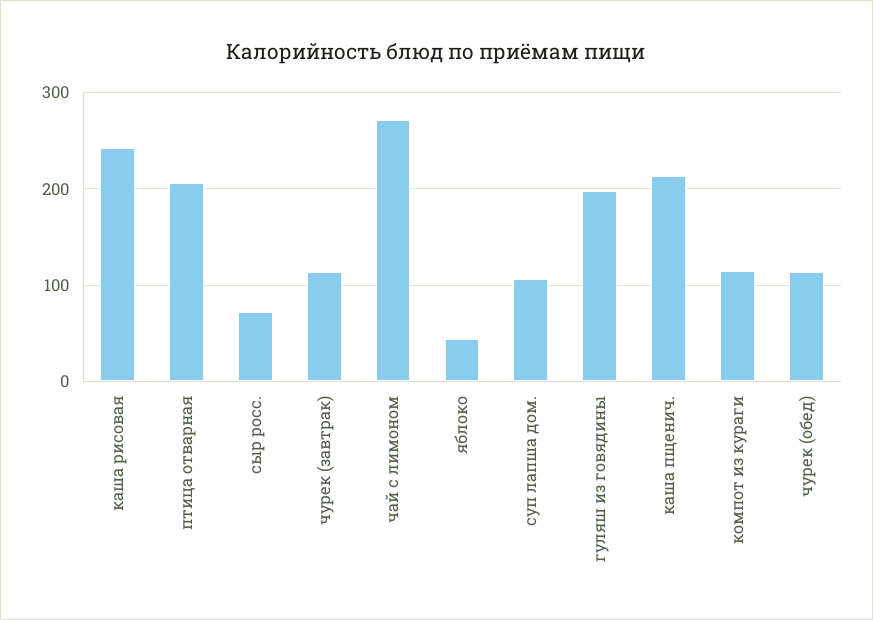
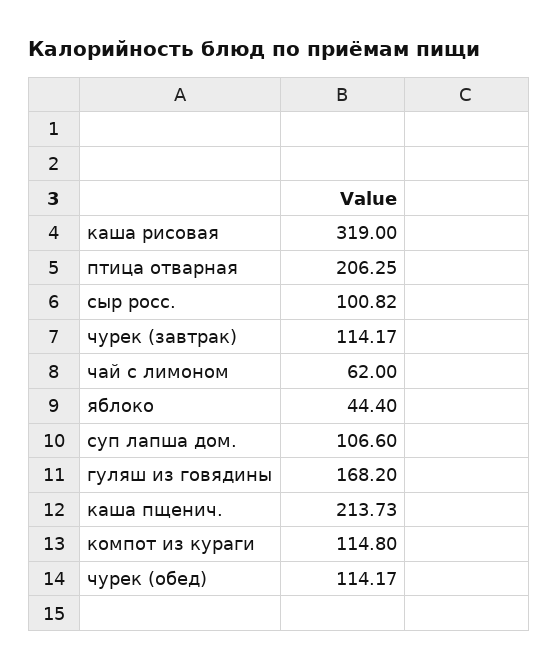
каша рисовая: 240 -> 319
сыр росс.: 70 -> 100.82
чай с лимоном: 270 -> 62
гуляш из говядины: 200 -> 168.2

